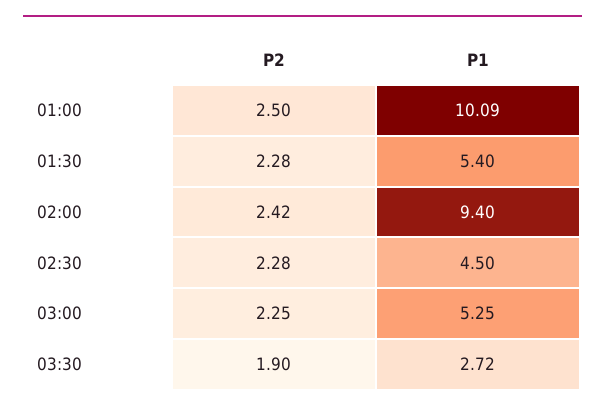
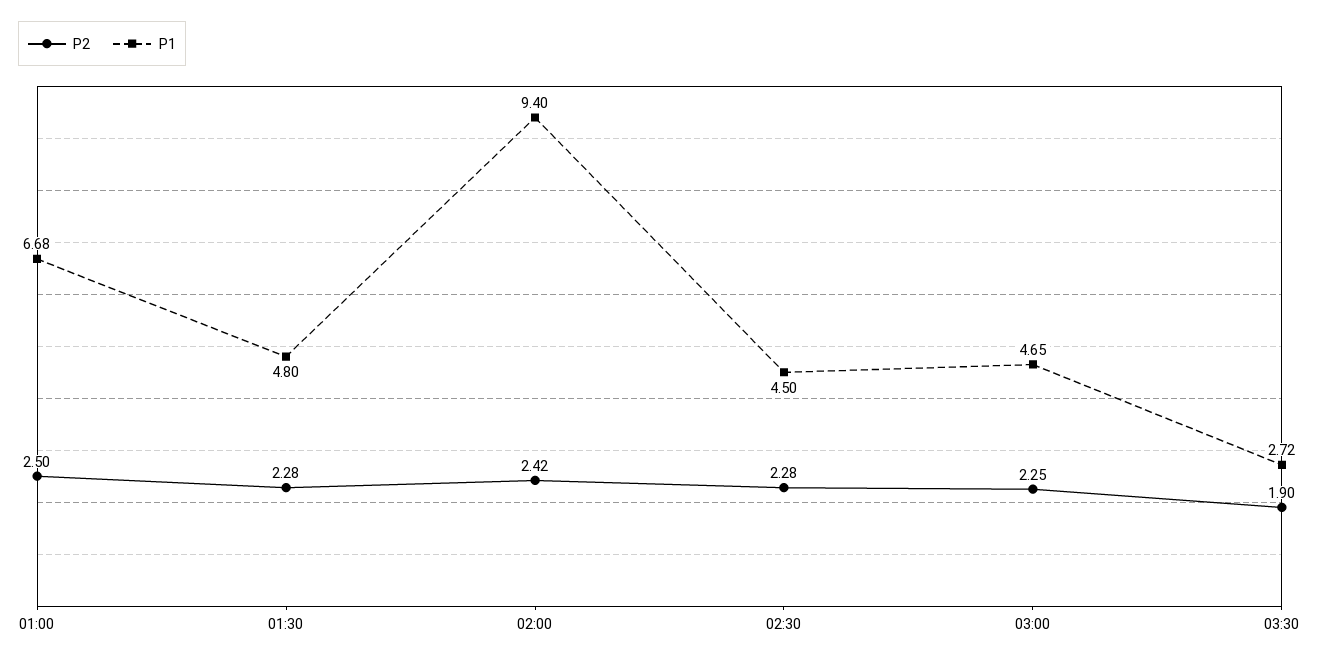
P1, 01:00: 10.09 -> 6.68
P1, 01:30: 5.4 -> 4.8
P1, 03:00: 5.25 -> 4.65

